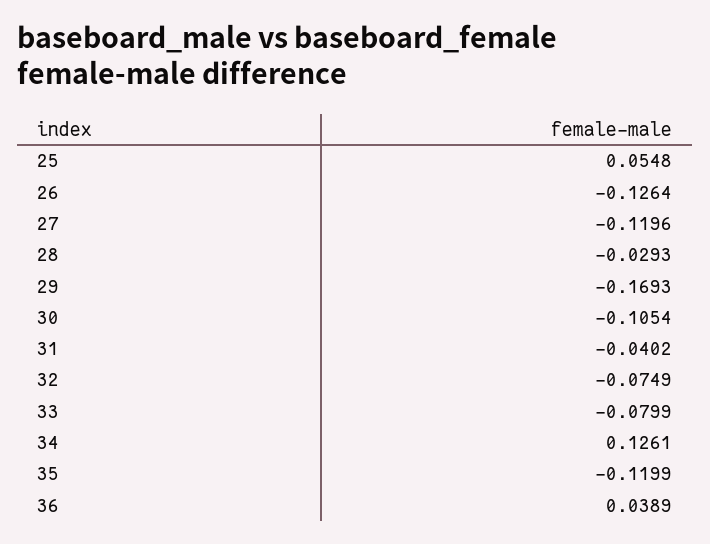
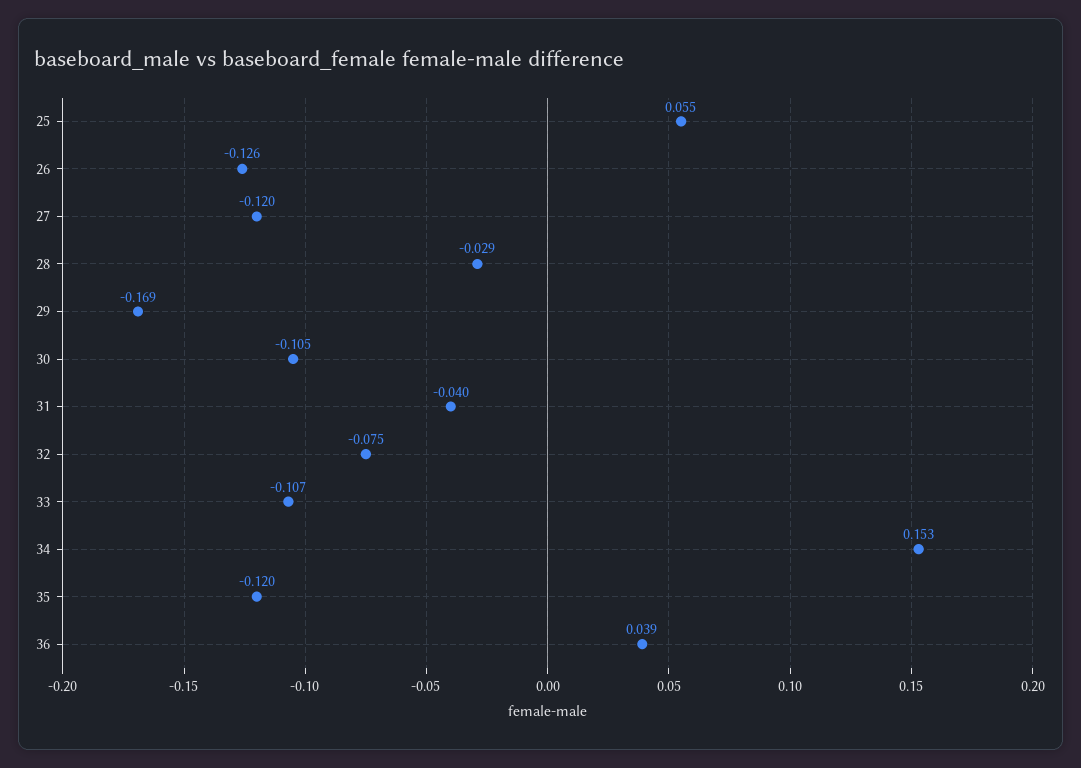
33: -0.0799 -> -0.107
34: 0.1261 -> 0.153

